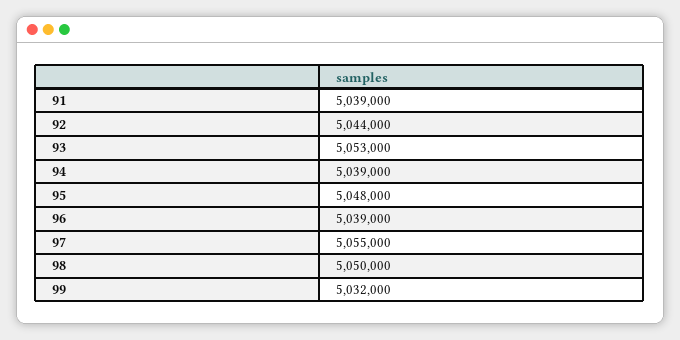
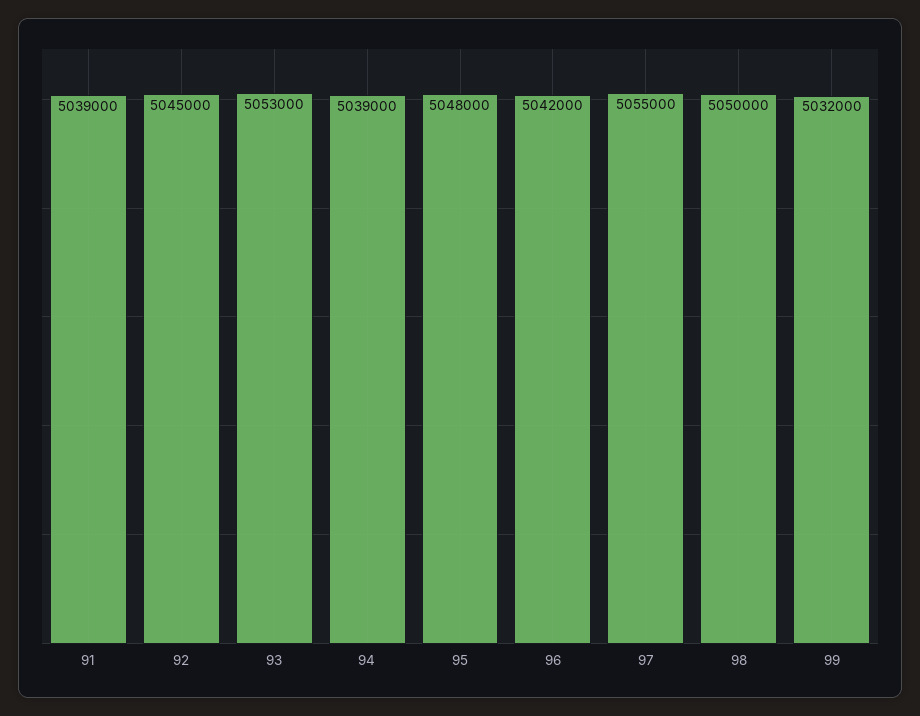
92: 5044000 -> 5045000
96: 5039000 -> 5042000

